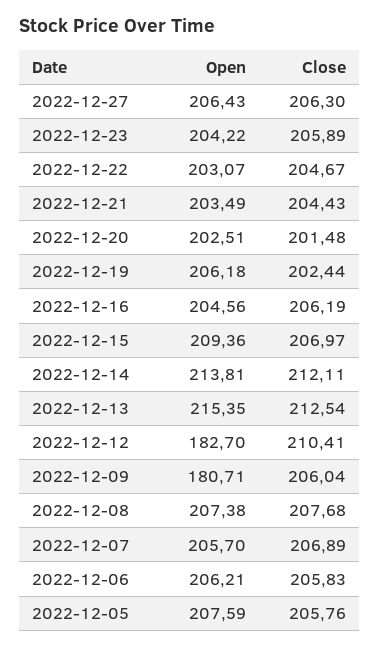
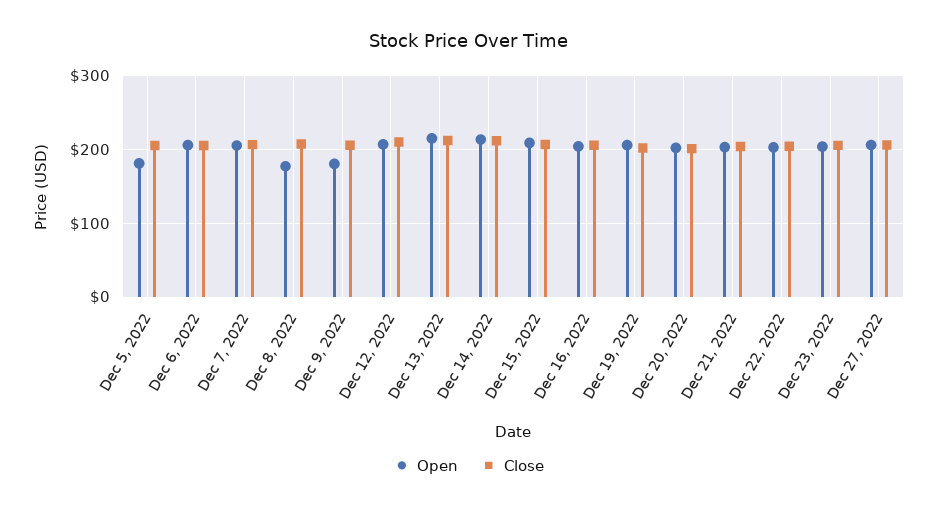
Open, 2022-12-12: 182.7 -> 210
Open, 2022-12-08: 207.38 -> 180
Open, 2022-12-05: 207.59 -> 180

